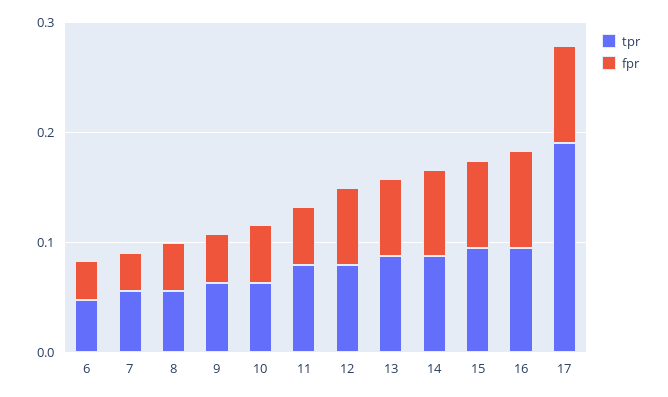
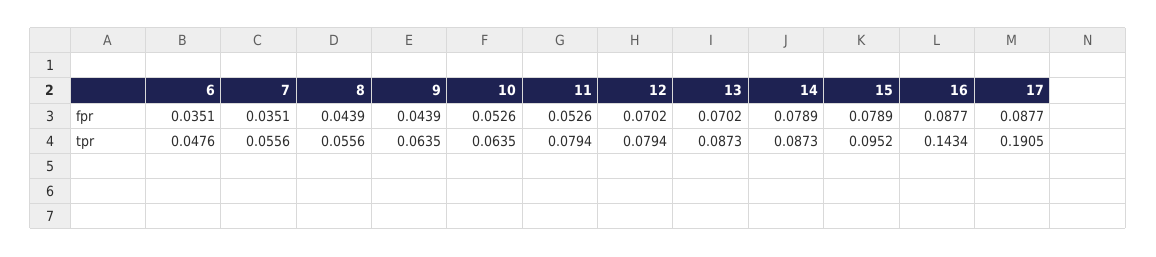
tpr, 16: 0.1 -> 0.1434

